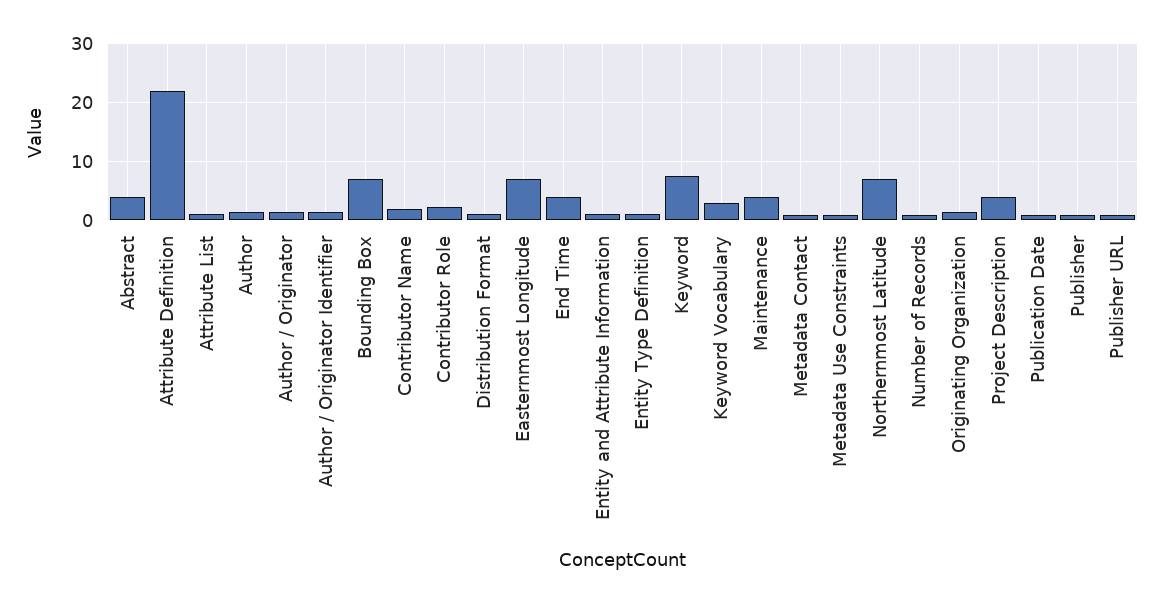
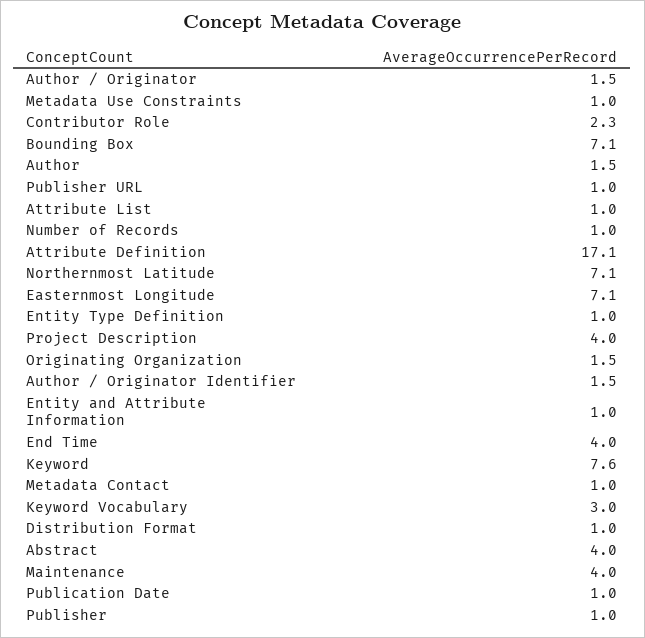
Attribute Definition: 22 -> 17.1
Contributor Name: 2 -> none

